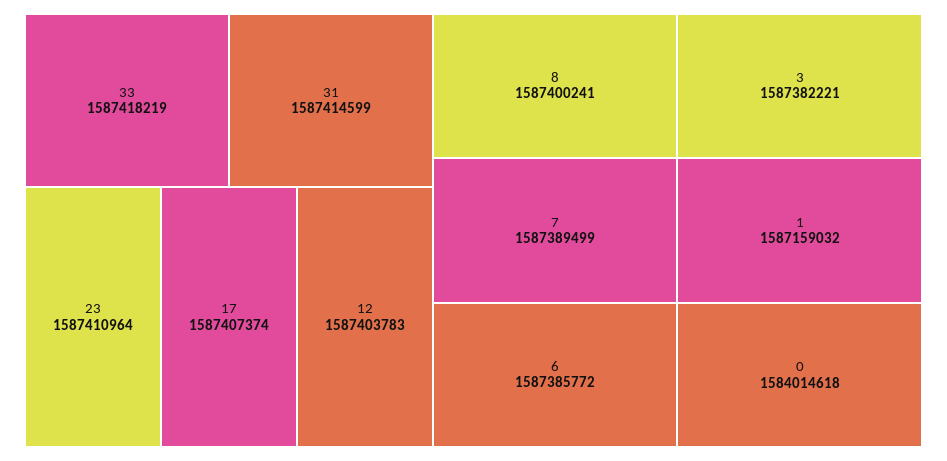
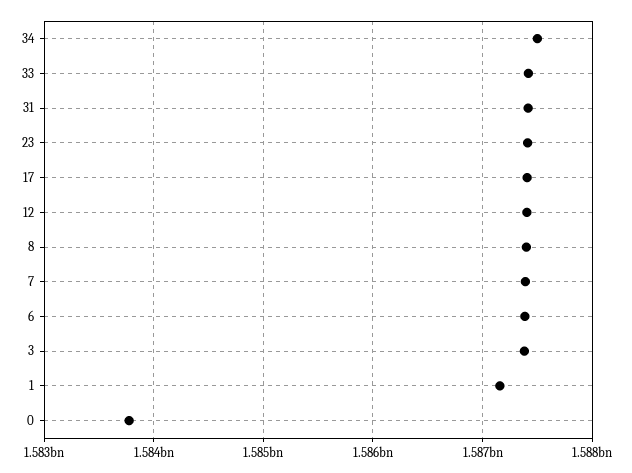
0: 1584014618 -> 1583800000
34: none -> 1587500000

